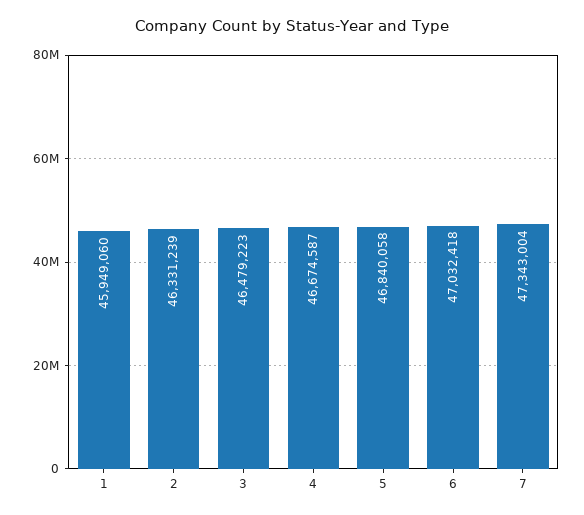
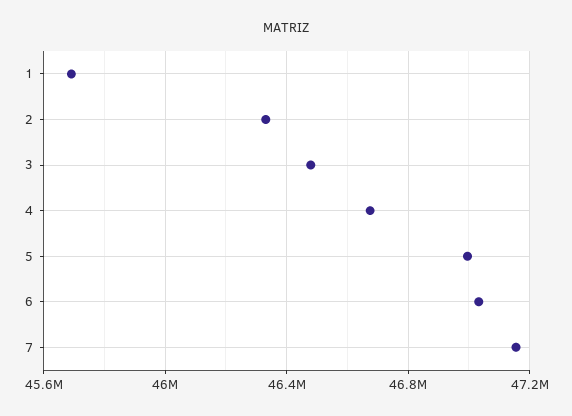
1: 45949060 -> 45700000
5: 46840058 -> 47000000
7: 47343004 -> 47150000

